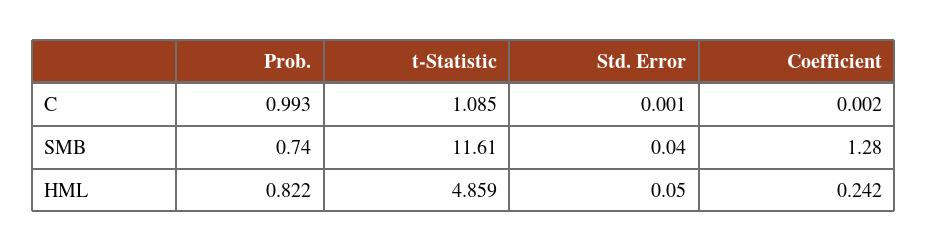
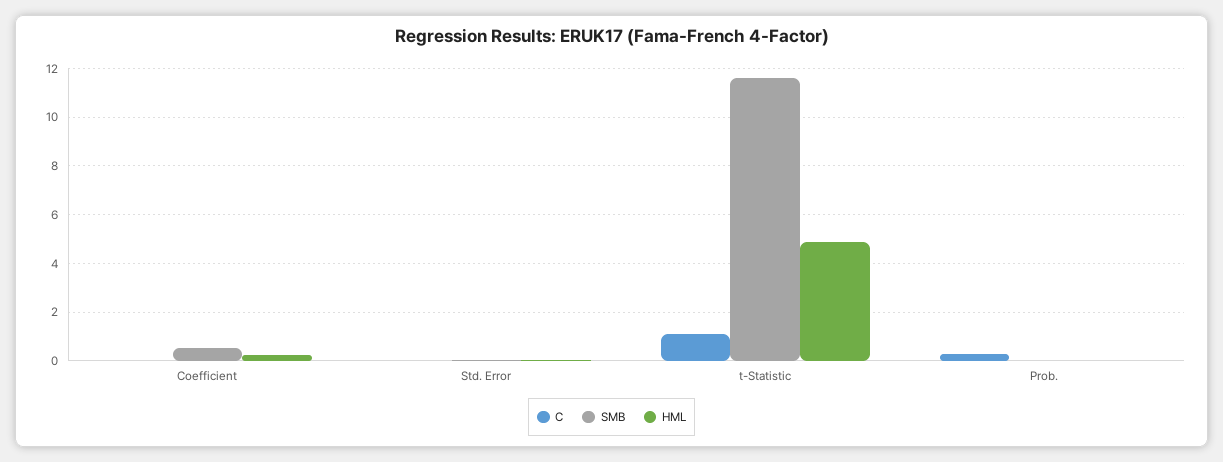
C, Prob.: 0.993 -> 0.25
SMB, Prob.: 0.74 -> 0
SMB, Coefficient: 1.28 -> 0.5
HML, Prob.: 0.822 -> 0

